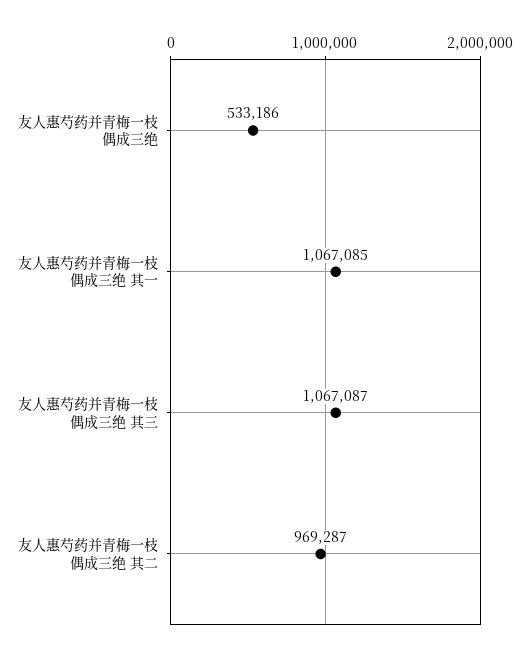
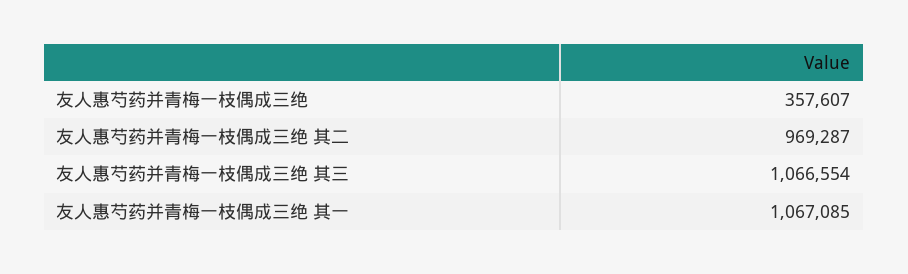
友人惠芍药并青梅一枝偶成三绝: 533186 -> 357607
友人惠芍药并青梅一枝偶成三绝 其三: 1067087 -> 1066554

